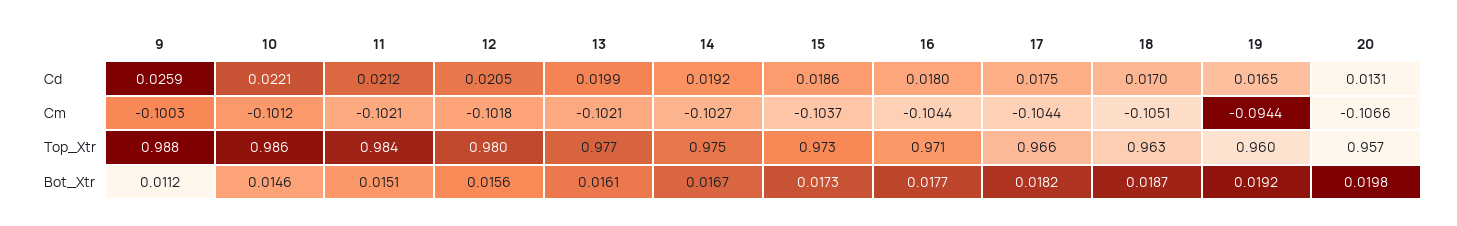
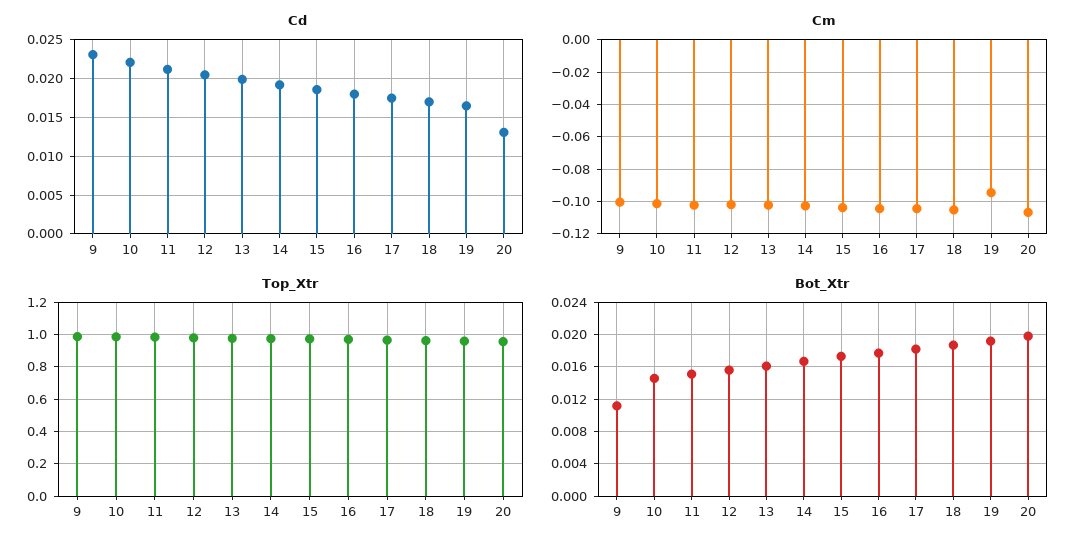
Cd, 9: 0.0259 -> 0.023

